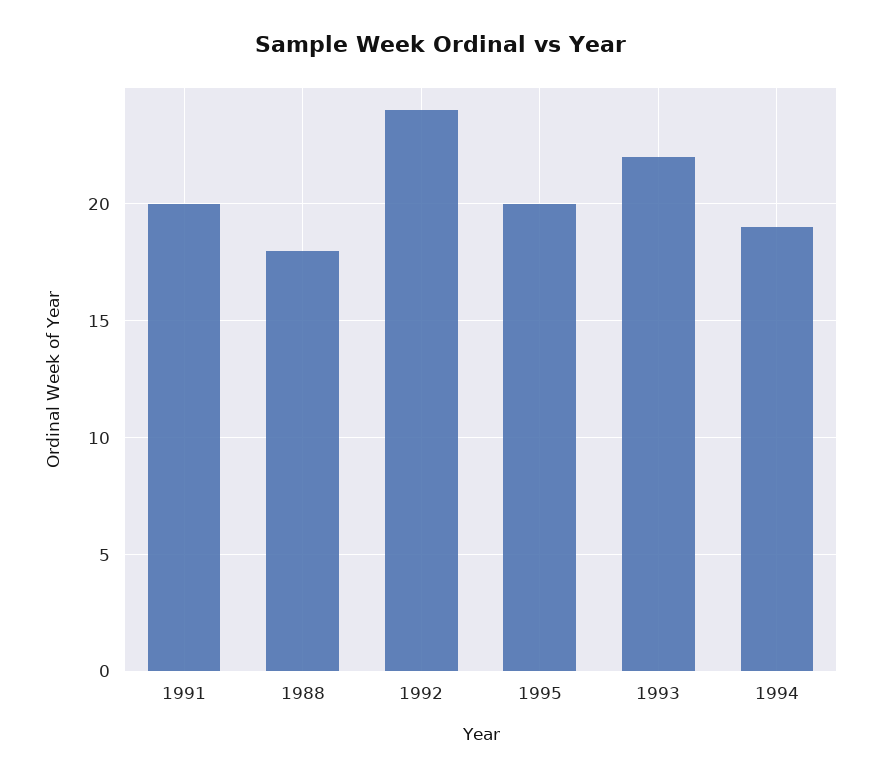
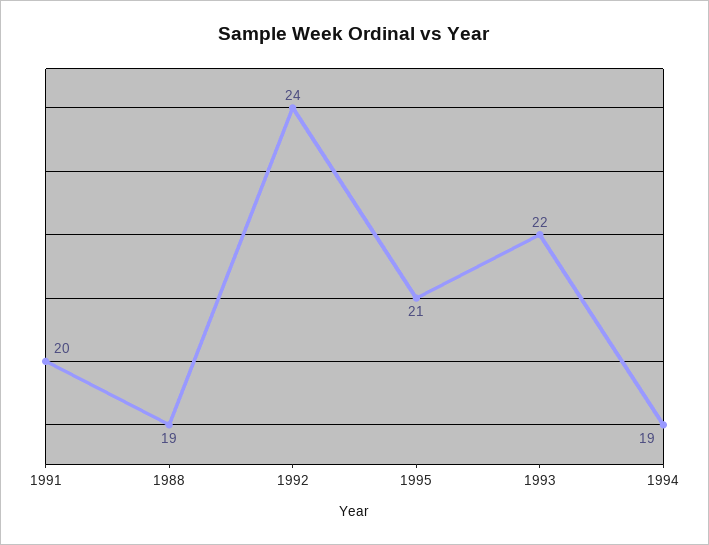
1988: 18 -> 19
1995: 20 -> 21

